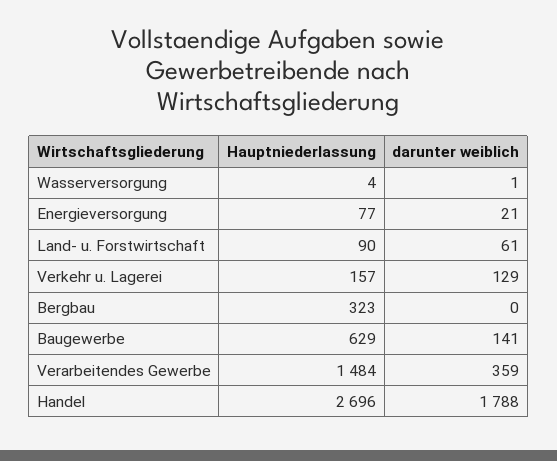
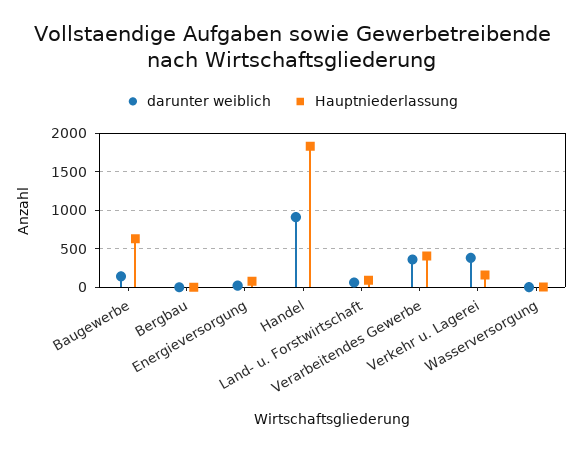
darunter weiblich, Verkehr u. Lagerei: 129 -> 400
Hauptniederlassung, Bergbau: 323 -> 0
Hauptniederlassung, Verarbeitendes Gewerbe: 1484 -> 400
Hauptniederlassung, Handel: 2696 -> 1800
darunter weiblich, Handel: 1788 -> 900

